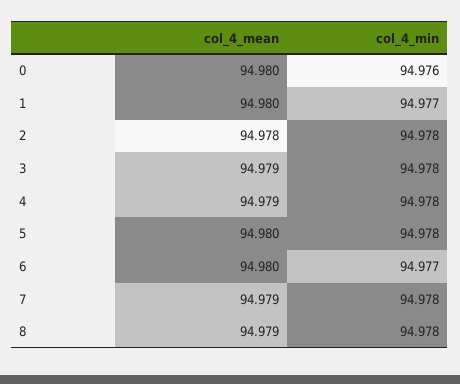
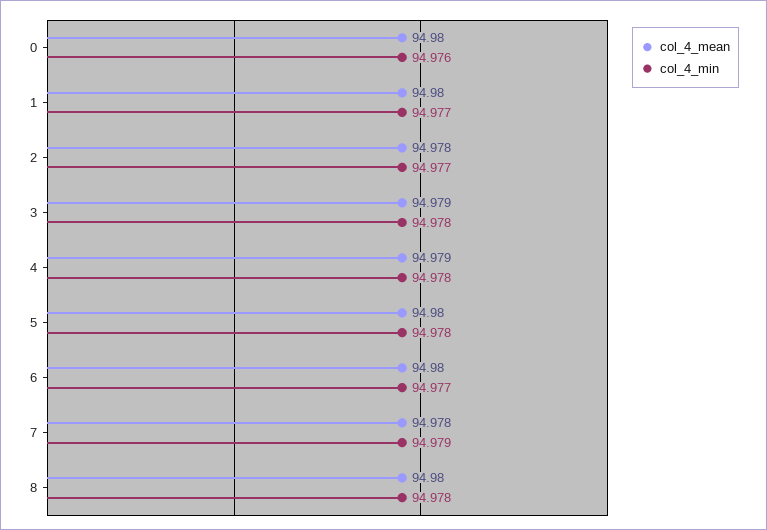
col_4_min, 2: 94.978 -> 94.977
col_4_mean, 7: 94.979 -> 94.978
col_4_min, 7: 94.978 -> 94.979
col_4_mean, 8: 94.979 -> 94.98

